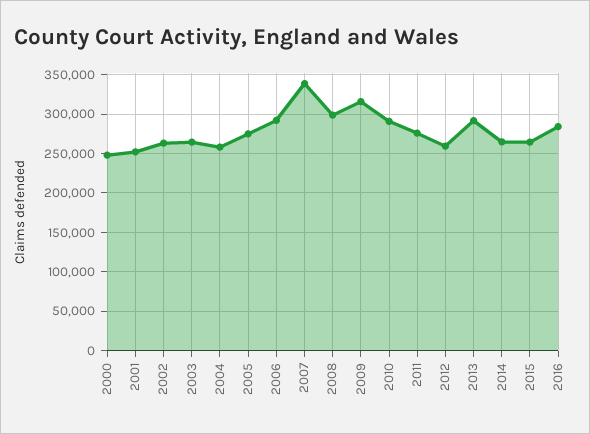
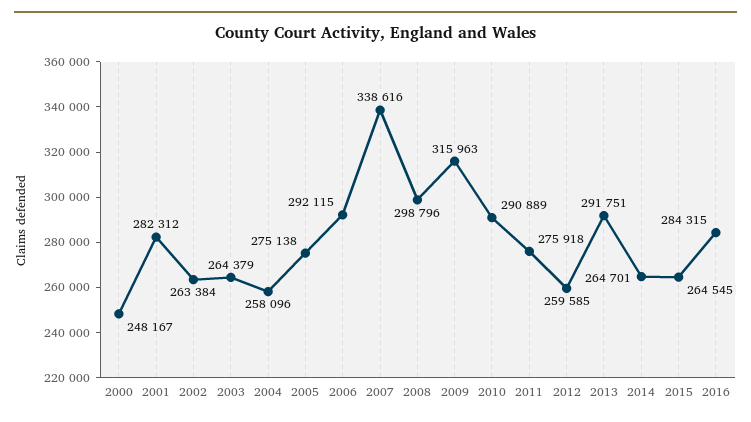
2001: 250000 -> 282312

